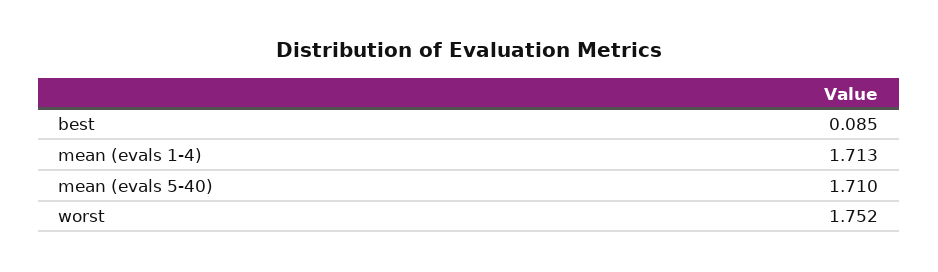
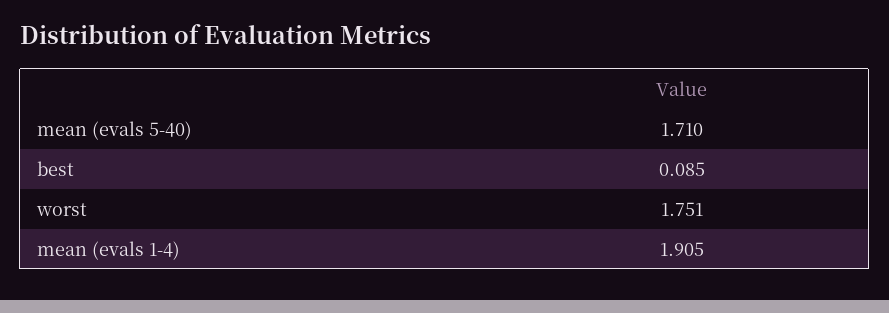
mean (evals 1-4): 1.713 -> 1.905
worst: 1.752 -> 1.751

